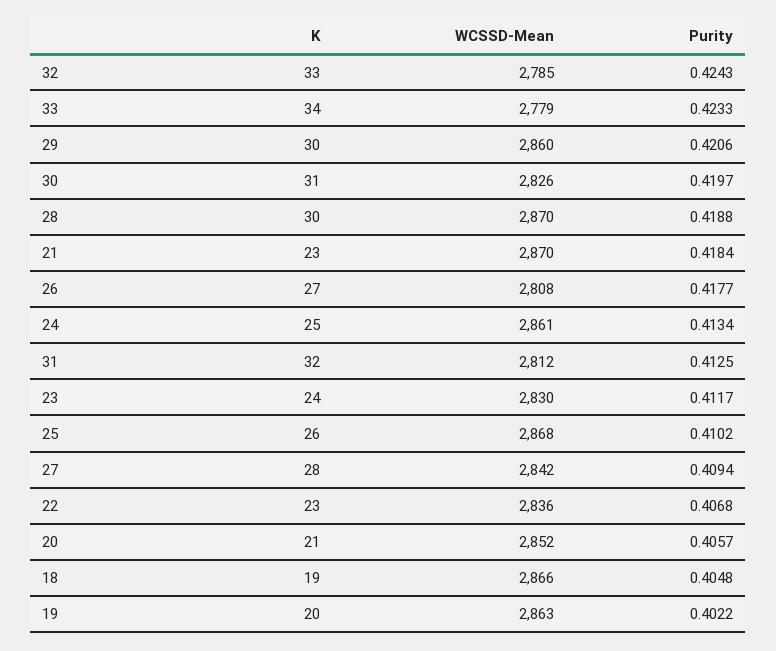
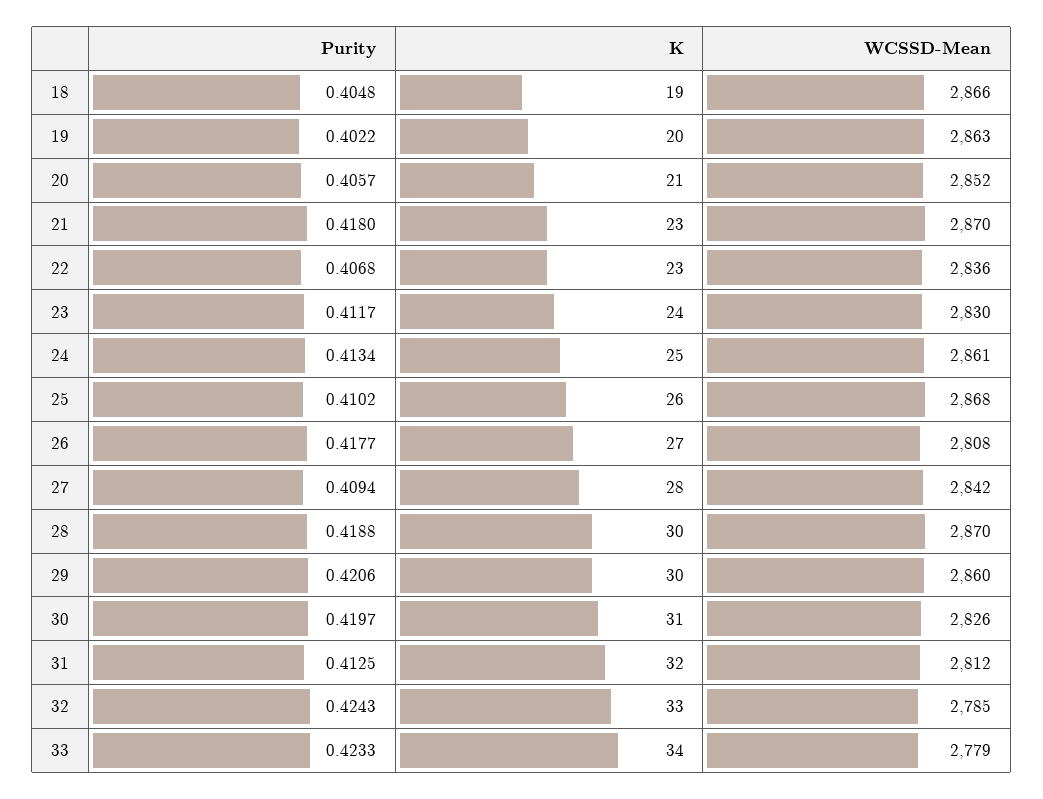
Purity, 21: 0.4184 -> 0.418

